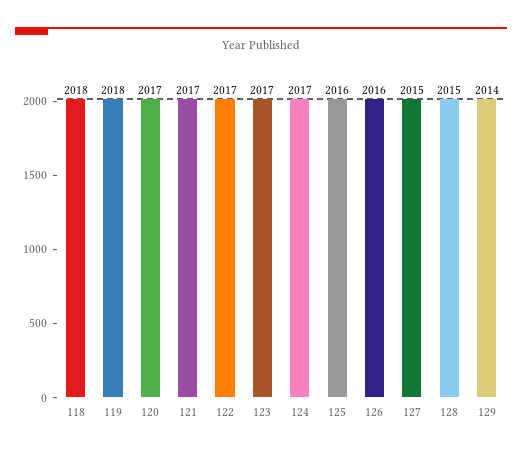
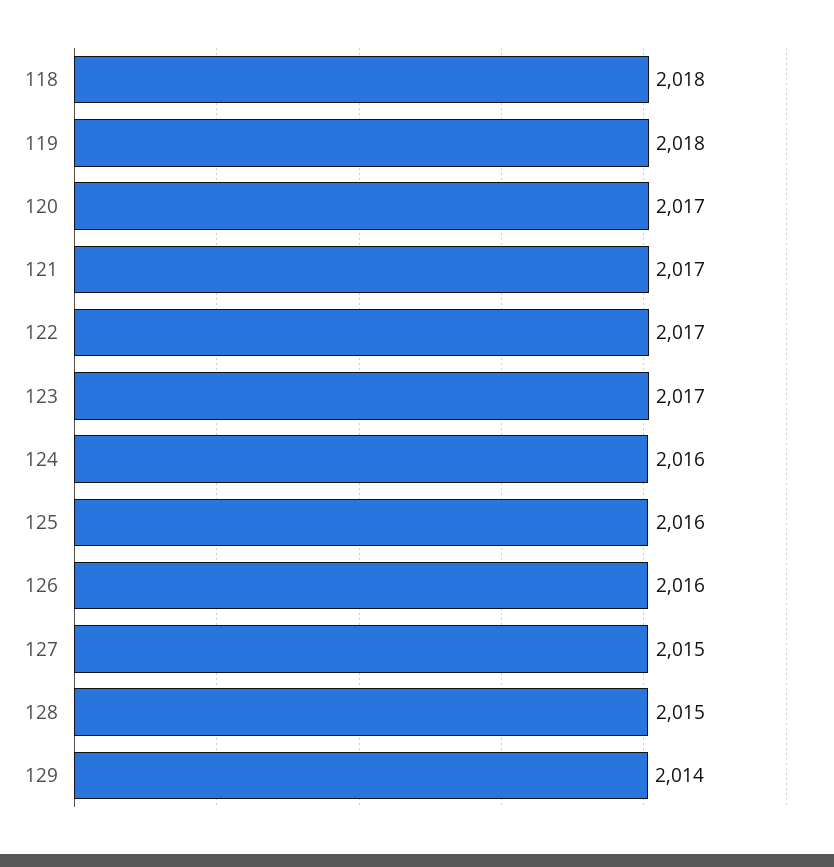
124: 2017 -> 2016

